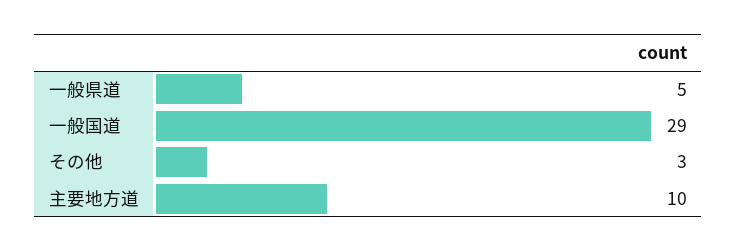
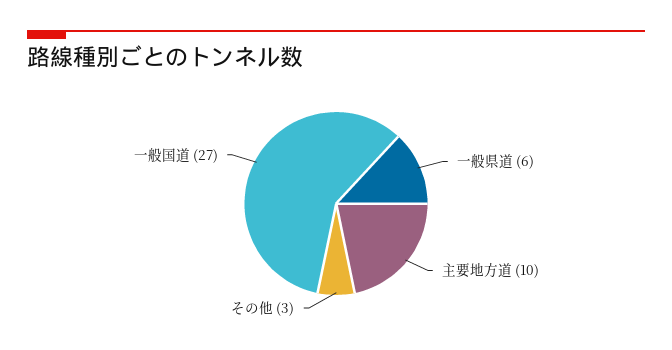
一般県道: 5 -> 6
一般国道: 29 -> 27

